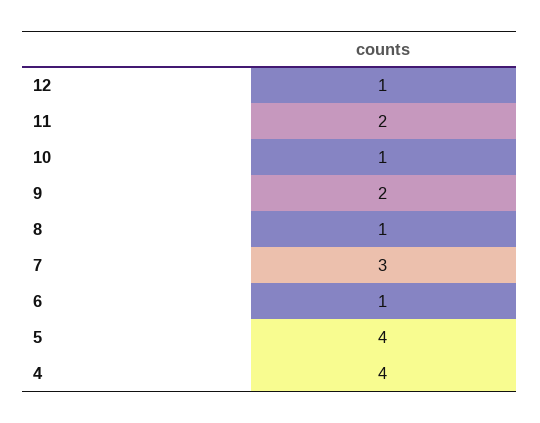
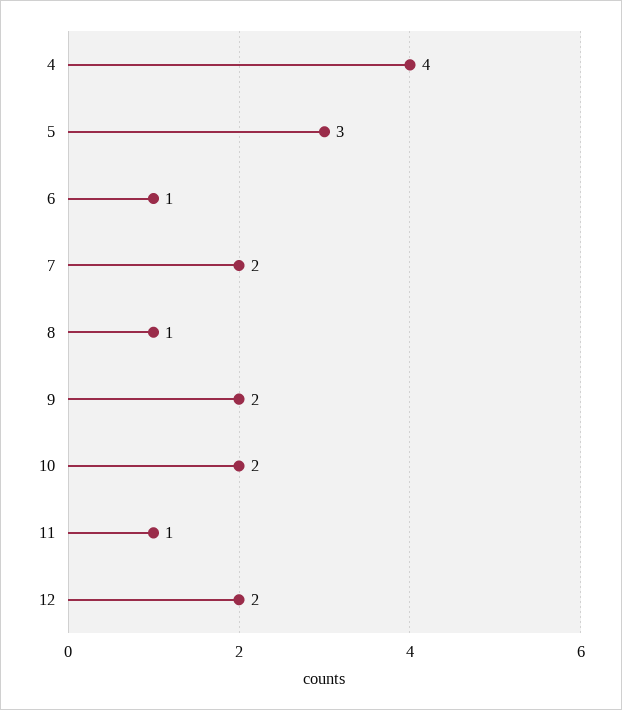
12: 1 -> 2
11: 2 -> 1
10: 1 -> 2
7: 3 -> 2
5: 4 -> 3

